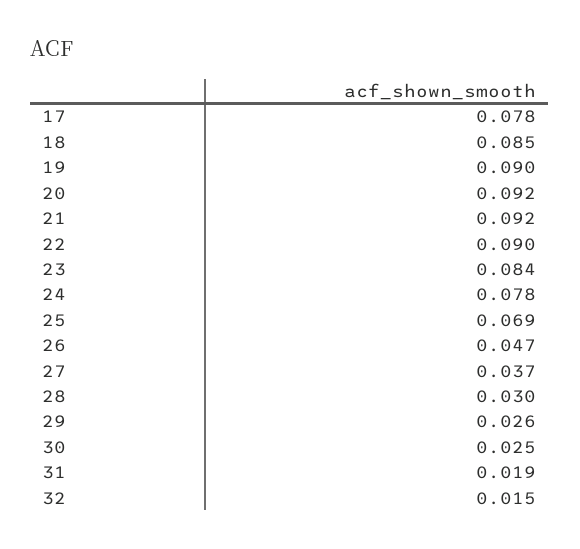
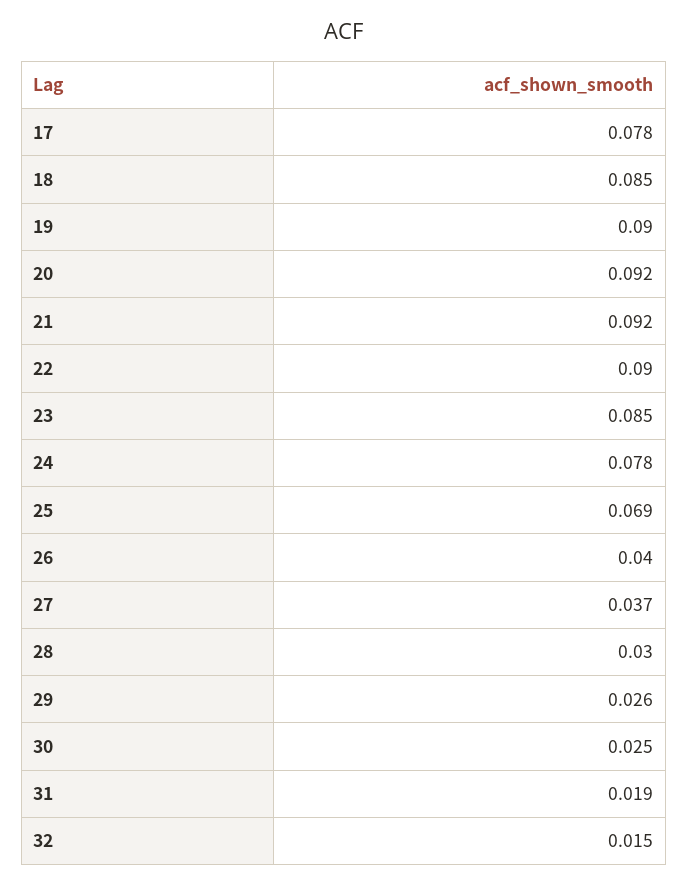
23: 0.084 -> 0.085
26: 0.047 -> 0.04

